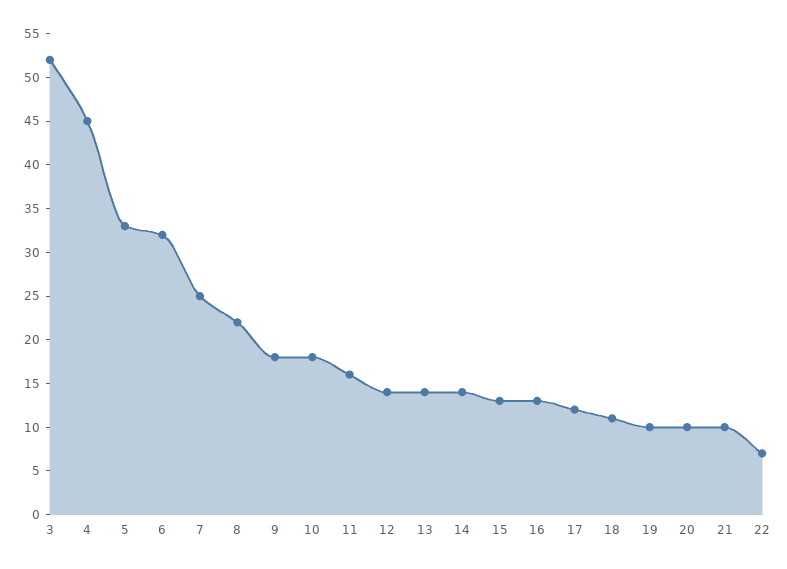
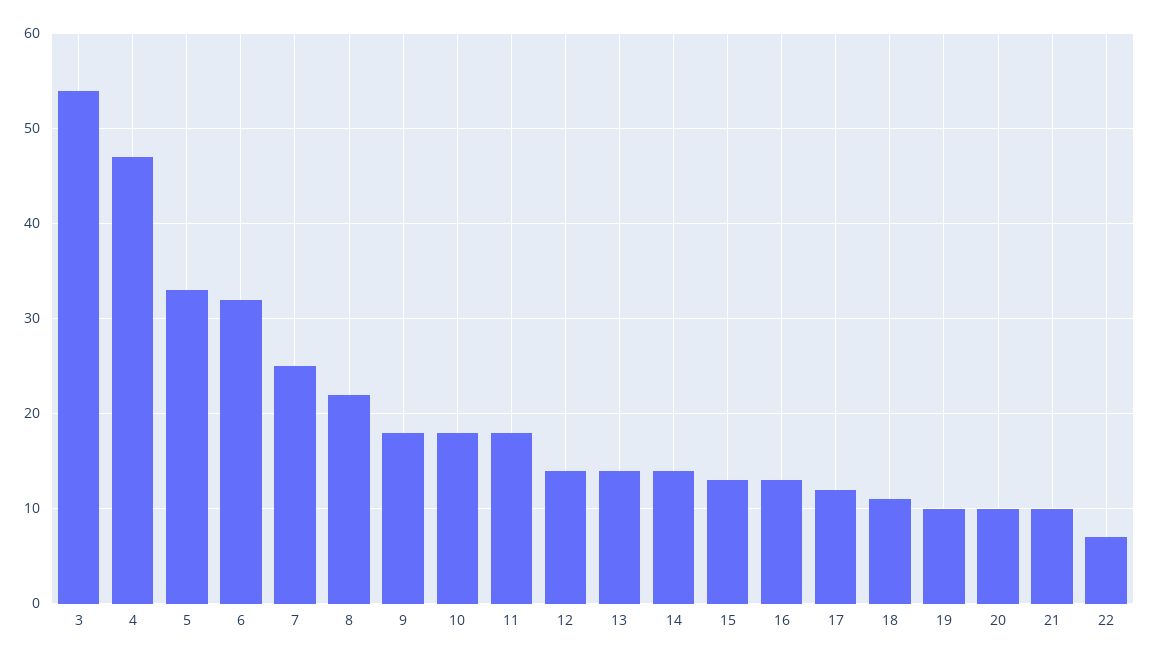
3: 52 -> 54
4: 45 -> 47
11: 16 -> 18

